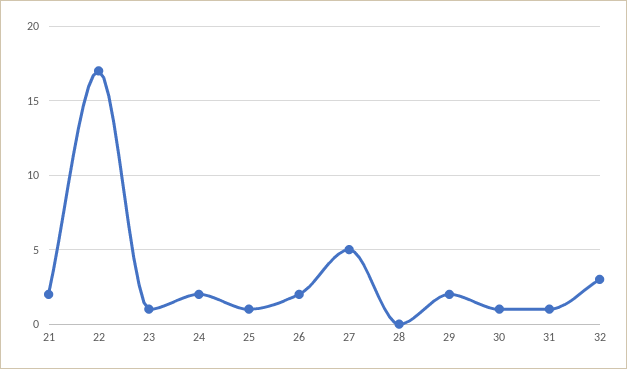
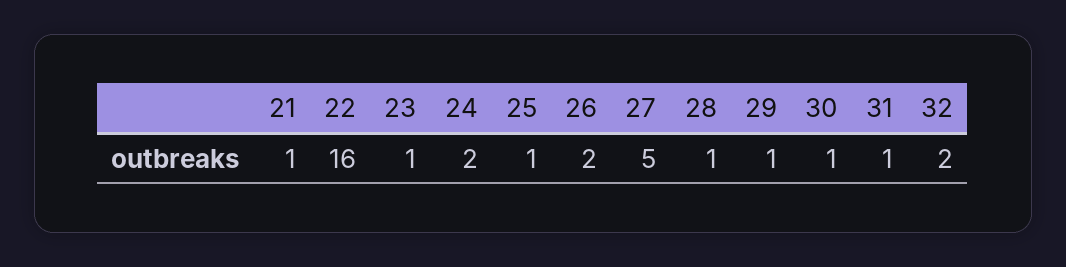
21: 2 -> 1
22: 17 -> 16
28: 0 -> 1
29: 2 -> 1
32: 3 -> 2

